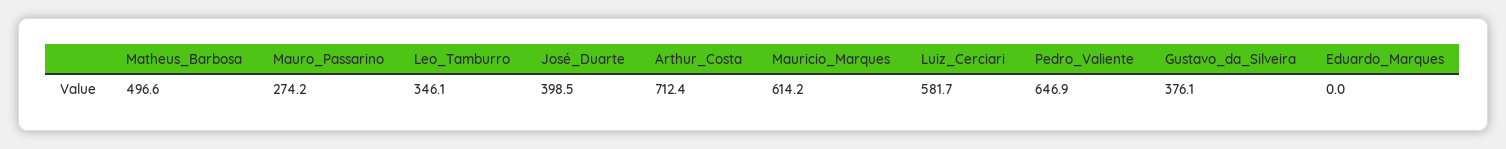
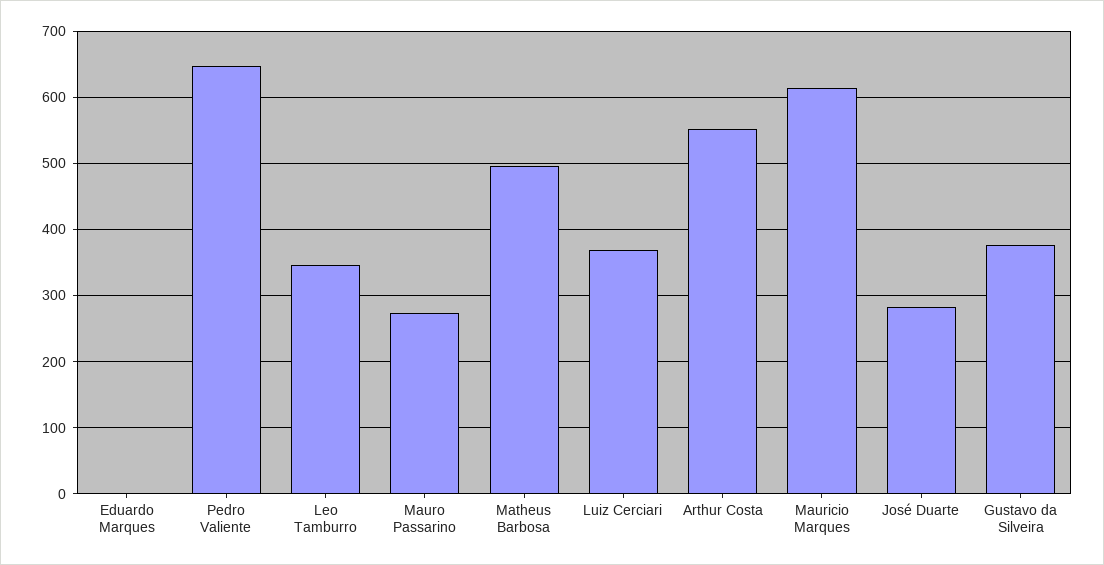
José_Duarte: 398.5 -> 280
Arthur_Costa: 712.4 -> 550
Luiz_Cerciari: 581.7 -> 370

